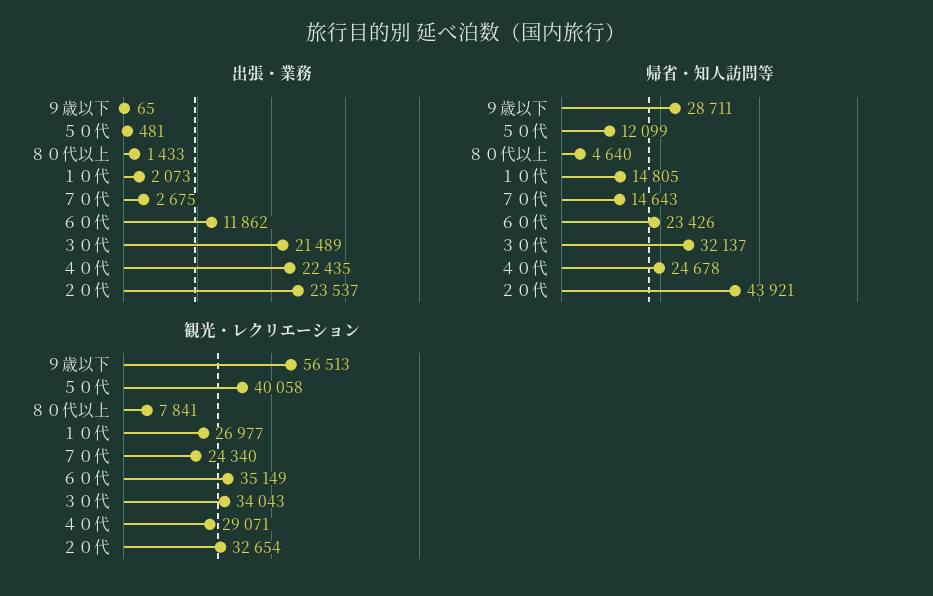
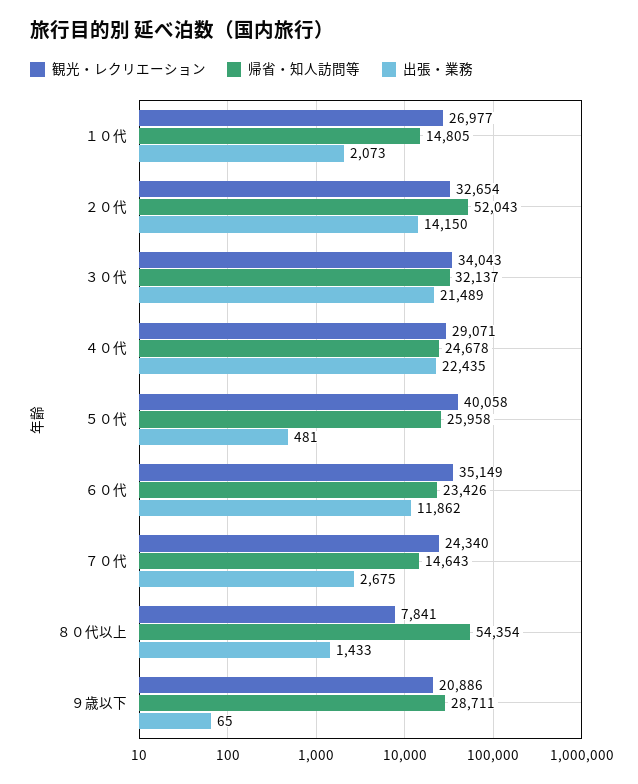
出張・業務, ２０代: 23537 -> 14150
帰省・知人訪問等, ５０代: 12099 -> 25958
帰省・知人訪問等, ８０代以上: 4640 -> 54354
帰省・知人訪問等, ２０代: 43921 -> 52043
観光・レクリエーション, ９歳以下: 56513 -> 20886

